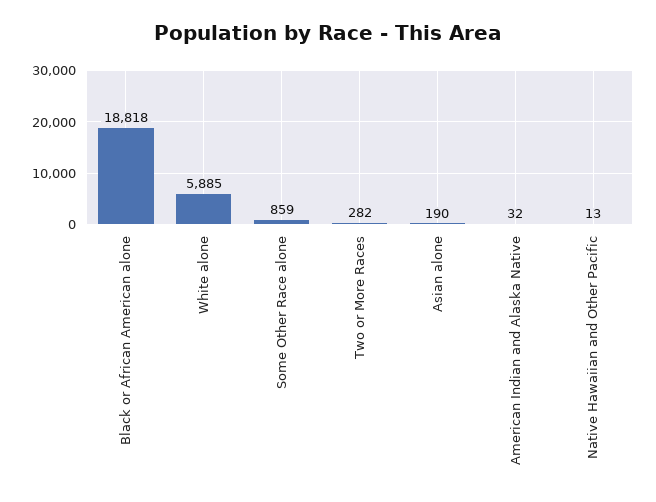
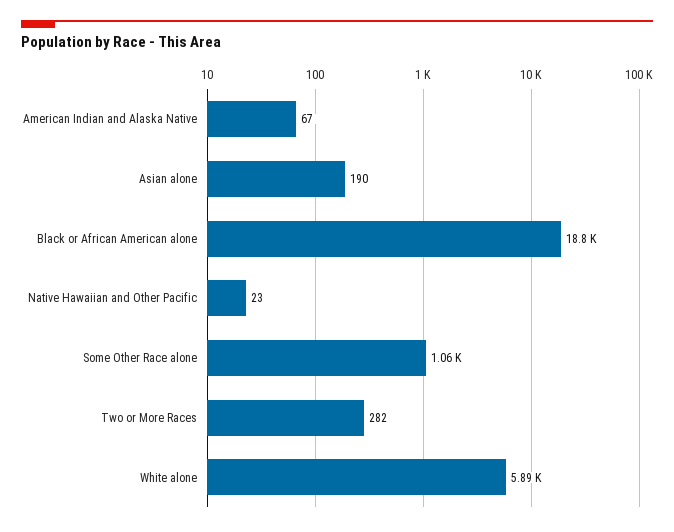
Some Other Race alone: 859 -> 1060
American Indian and Alaska Native: 32 -> 67
Native Hawaiian and Other Pacific: 13 -> 23

